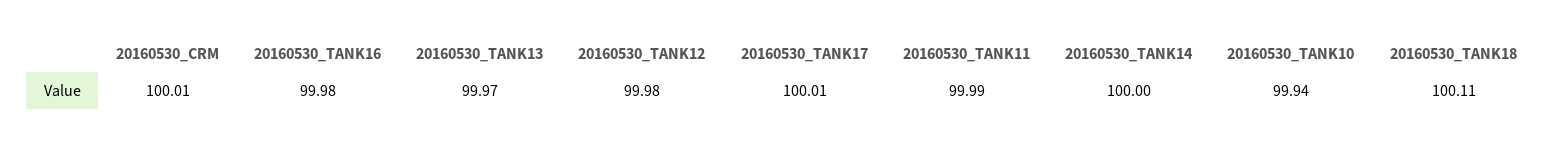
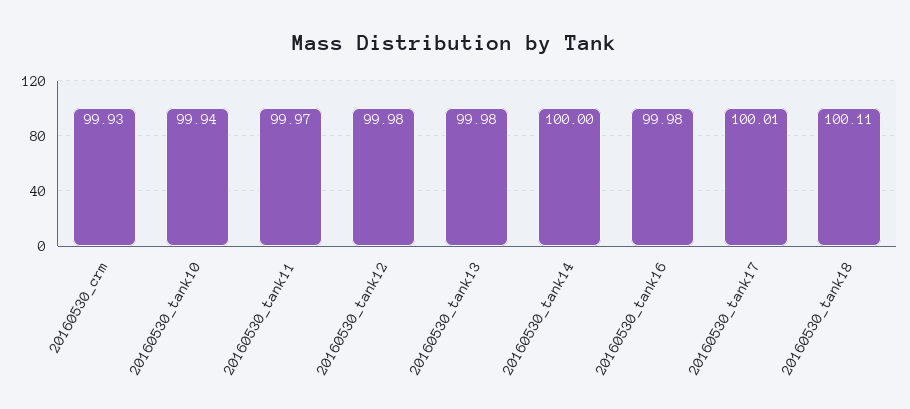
20160530_CRM: 100.01 -> 99.93
20160530_TANK13: 99.97 -> 99.98
20160530_TANK11: 99.99 -> 99.97

